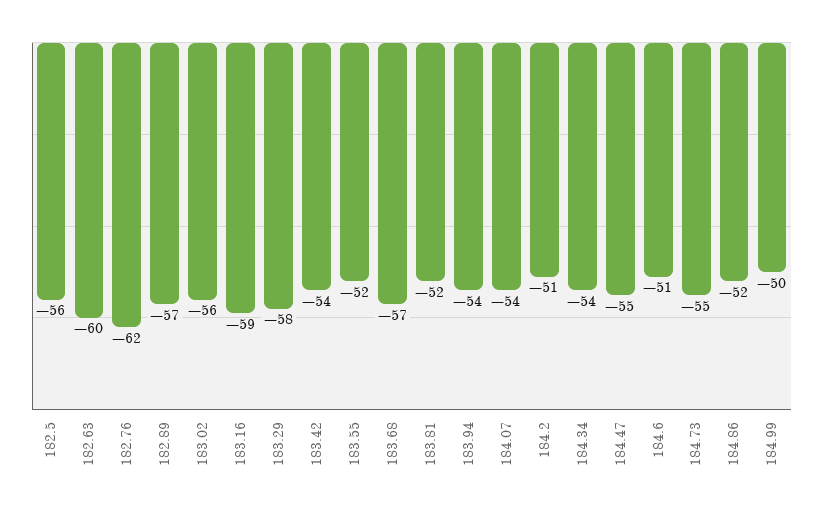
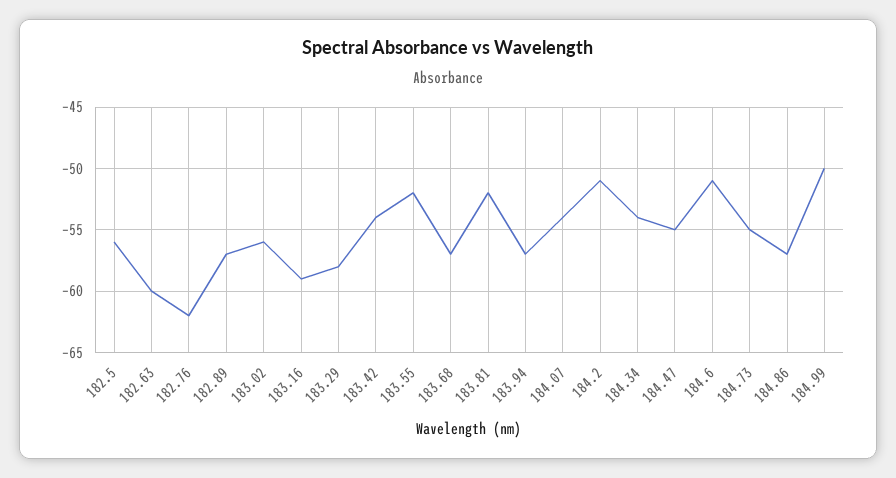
183.94: -54 -> -57
184.86: -52 -> -57

